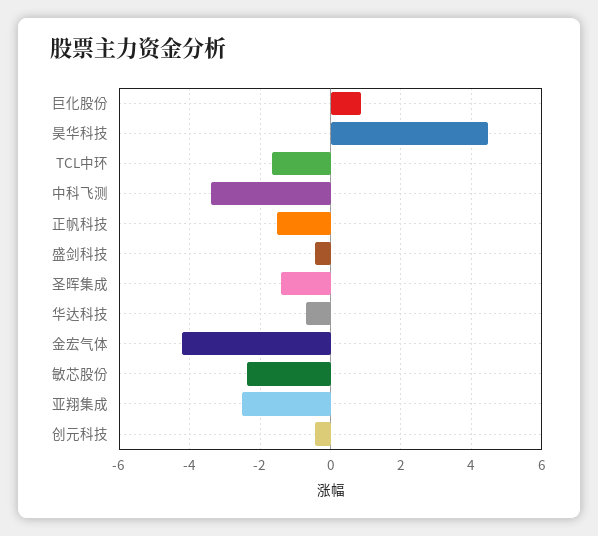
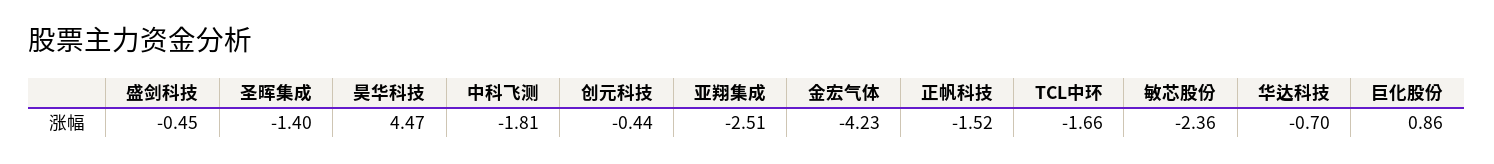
中科飞测: -3.4 -> -1.81

